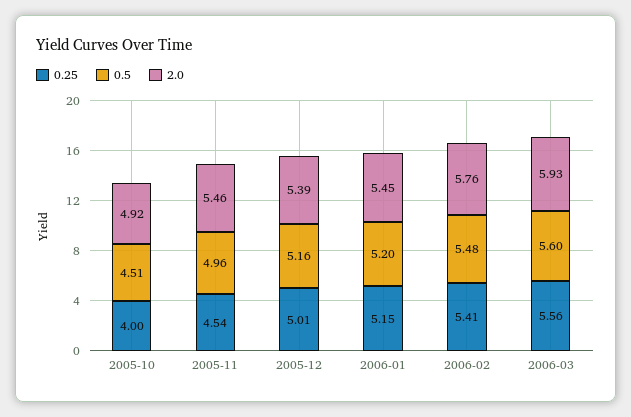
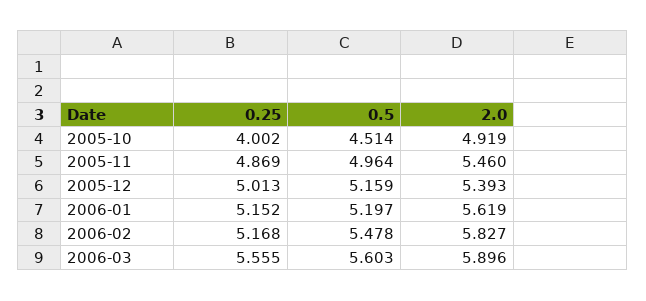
0.25, 2005-11: 4.54 -> 4.869
2.0, 2006-01: 5.45 -> 5.619
0.25, 2006-02: 5.41 -> 5.168
2.0, 2006-02: 5.76 -> 5.827
2.0, 2006-03: 5.93 -> 5.896

